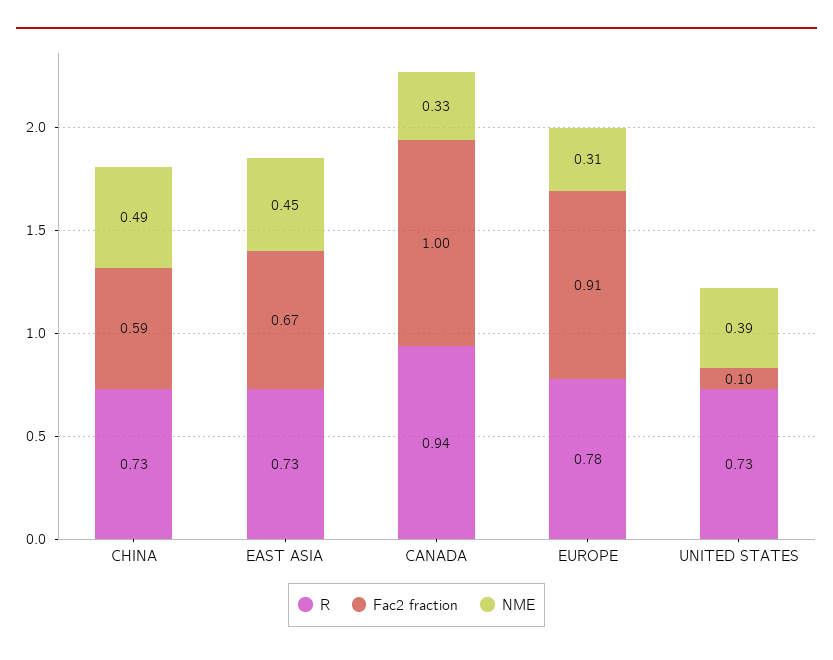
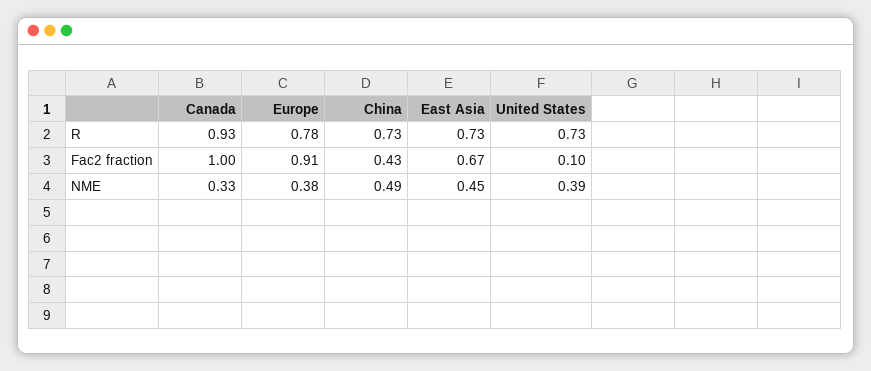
Fac2 fraction, CHINA: 0.59 -> 0.43
R, CANADA: 0.94 -> 0.93
NME, EUROPE: 0.31 -> 0.38

